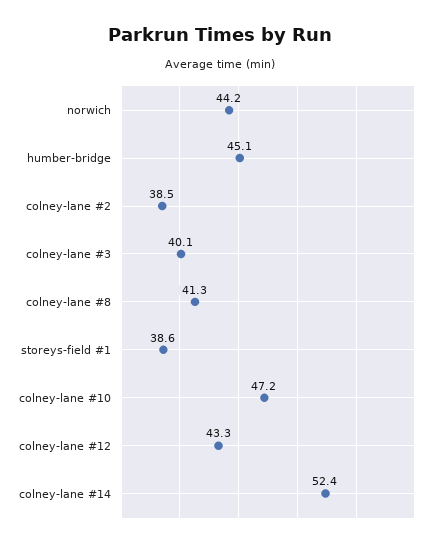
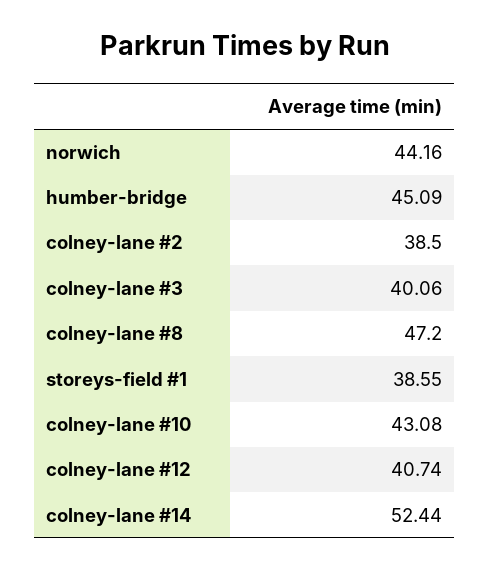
colney-lane #8: 41.3 -> 47.2
colney-lane #10: 47.2 -> 43.08
colney-lane #12: 43.3 -> 40.74

